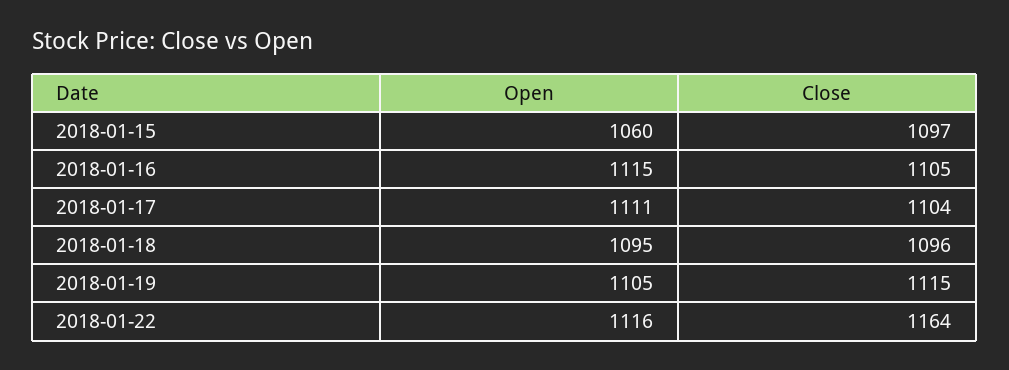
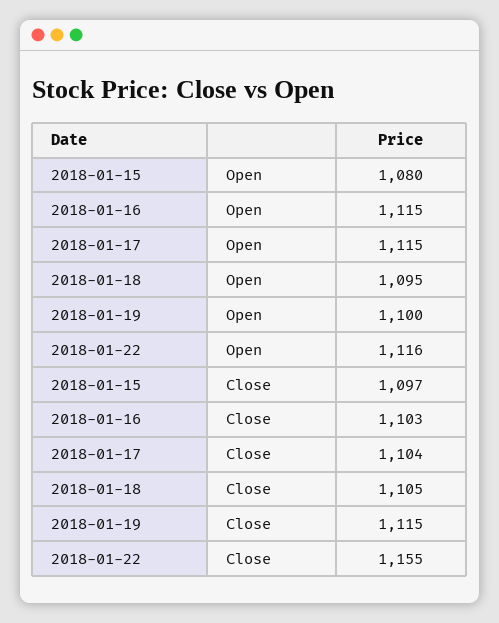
Open, 2018-01-15: 1060 -> 1080
Close, 2018-01-16: 1105 -> 1103
Open, 2018-01-17: 1111 -> 1115
Close, 2018-01-18: 1096 -> 1105
Open, 2018-01-19: 1105 -> 1100
Close, 2018-01-22: 1164 -> 1155

